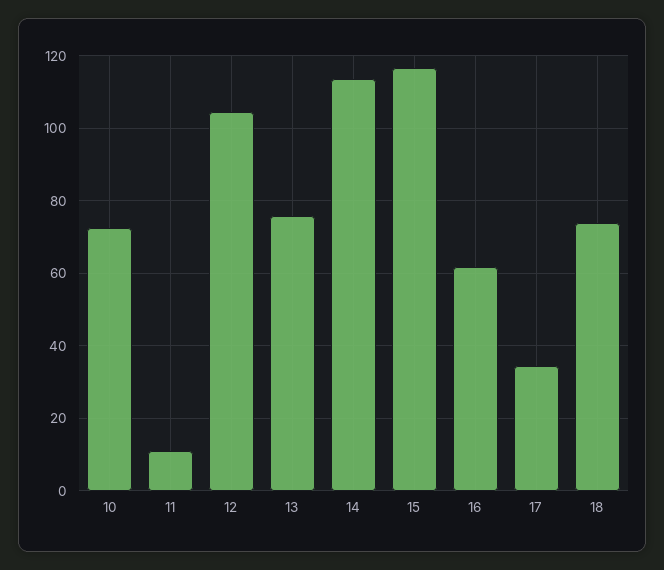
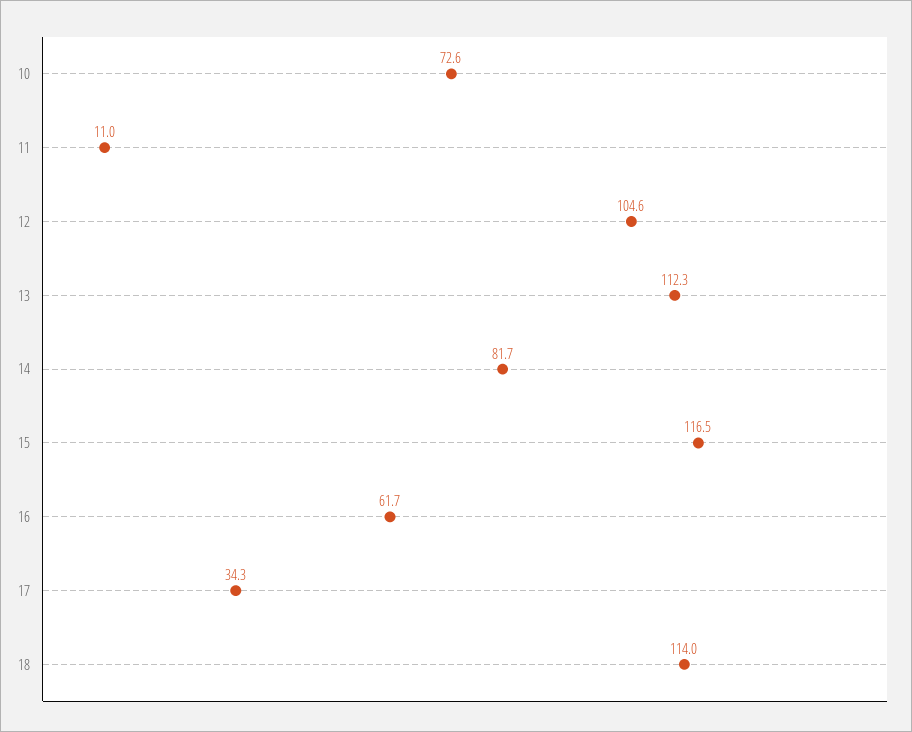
13: 76 -> 112.3
14: 114 -> 81.7
18: 74 -> 114

